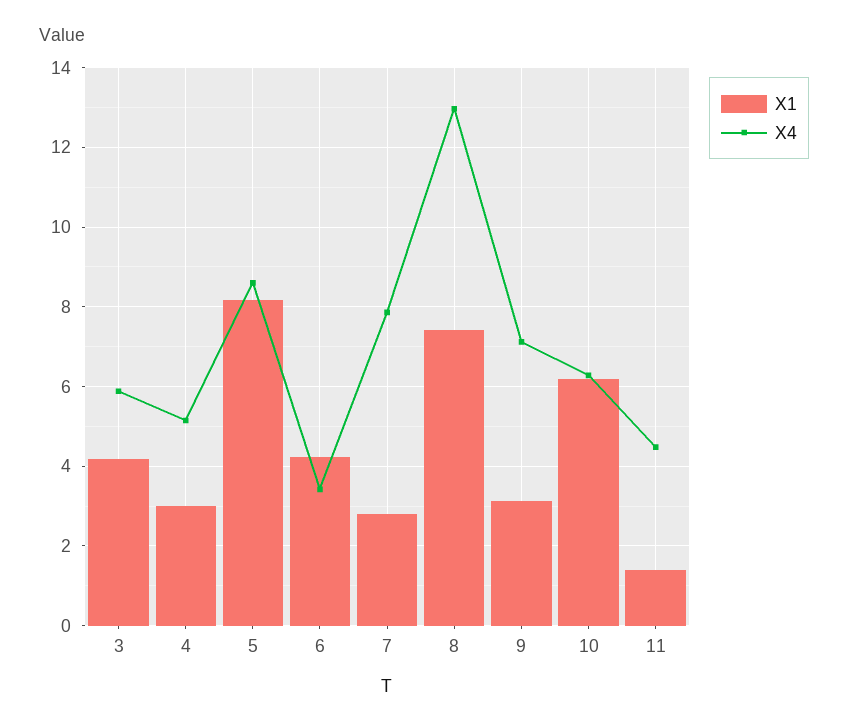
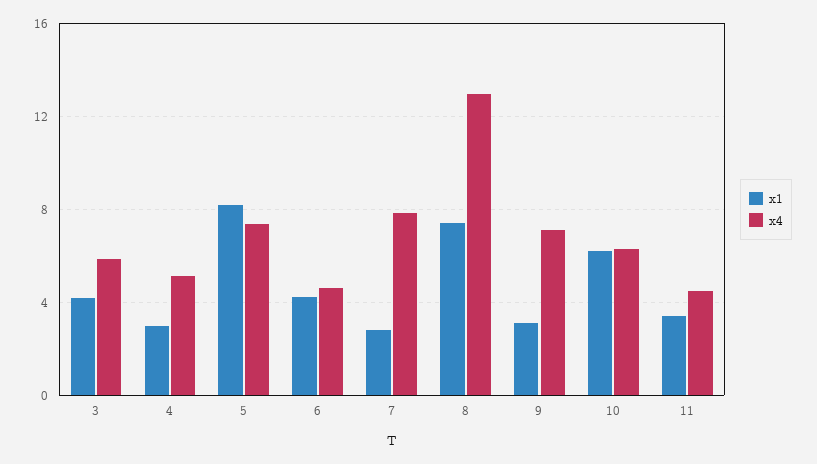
X4, 5: 8.6 -> 7.5
X4, 6: 3.4 -> 4.5
X1, 11: 1.4 -> 3.5

